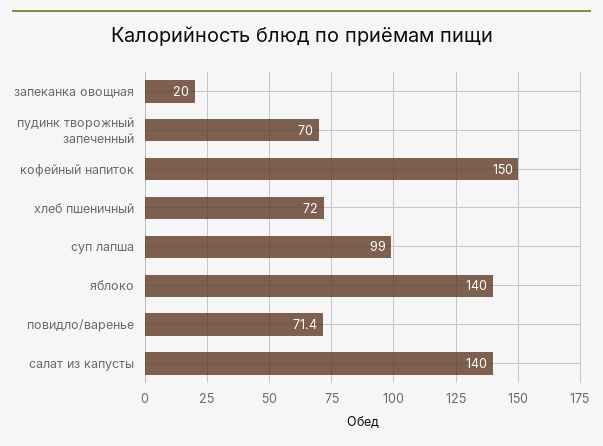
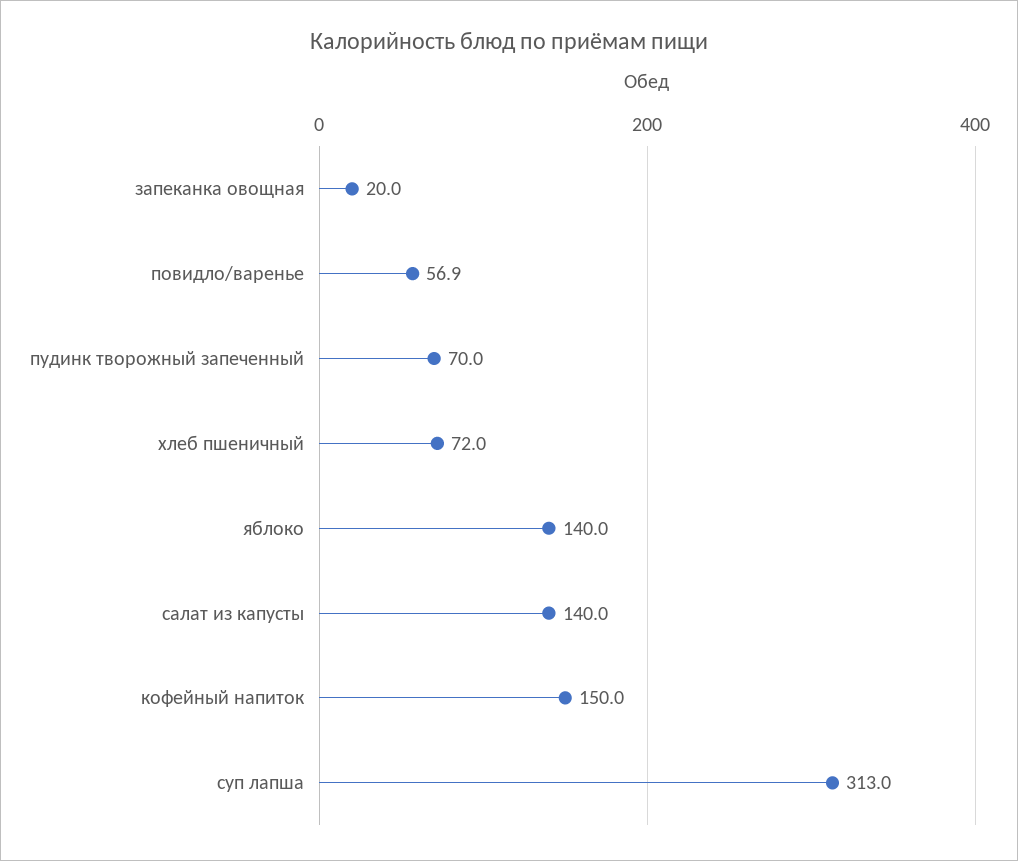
суп лапша: 99 -> 313
повидло/варенье: 71.4 -> 56.9

